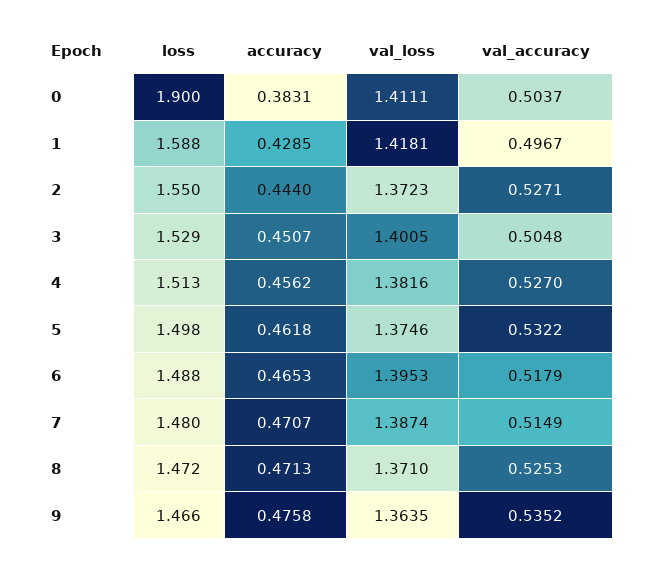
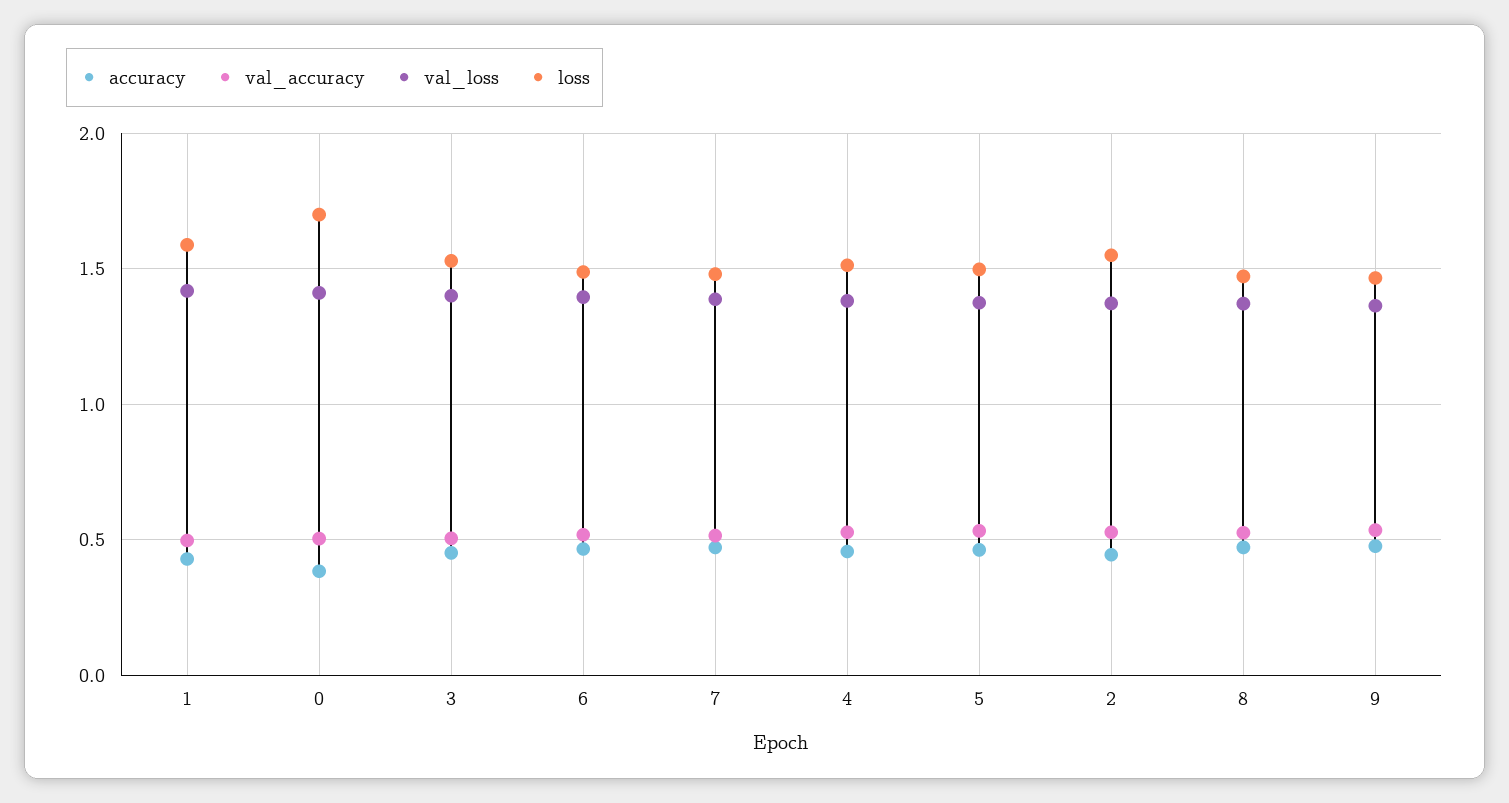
loss, 0: 1.9 -> 1.7

